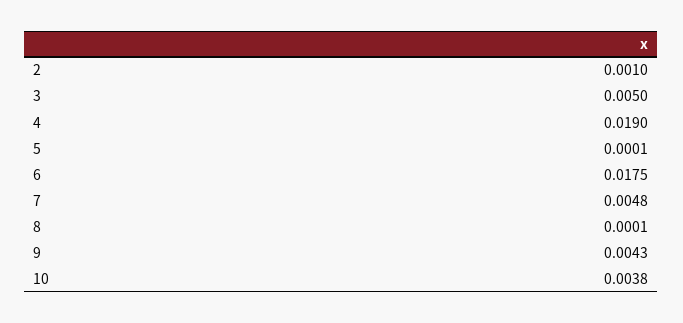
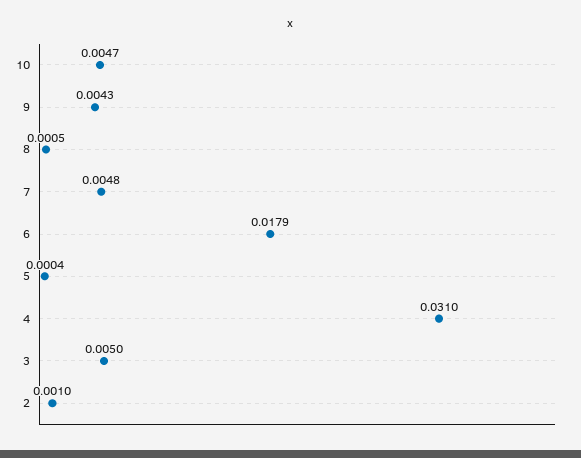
4: 0.019 -> 0.031
5: 0.0001 -> 0.0004
6: 0.0175 -> 0.0179
8: 0.0001 -> 0.0005
10: 0.0038 -> 0.0047

